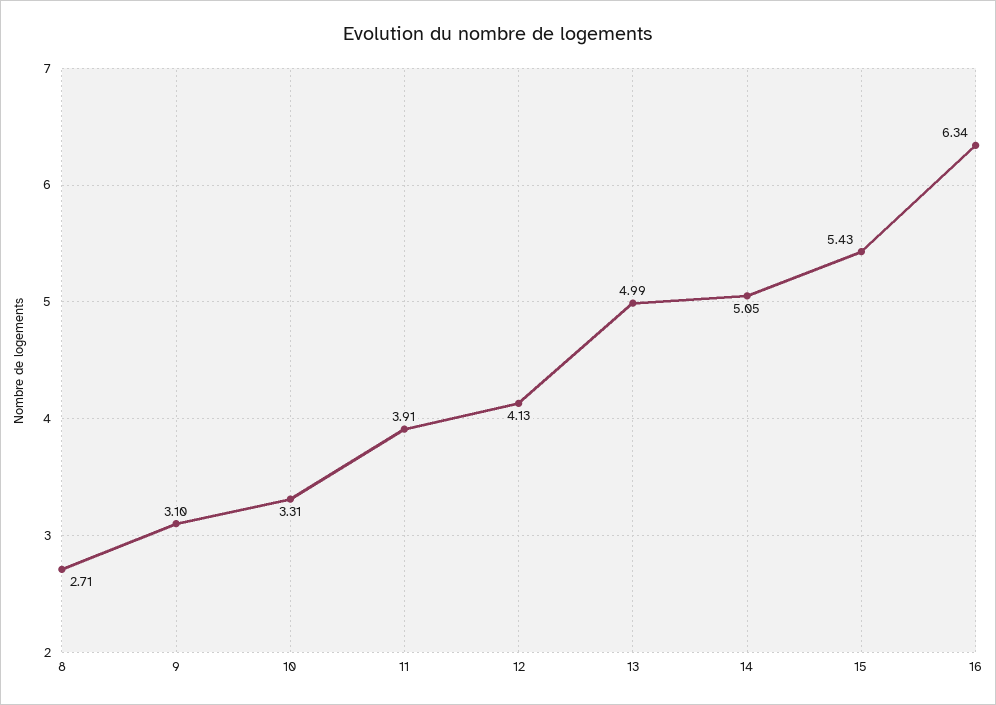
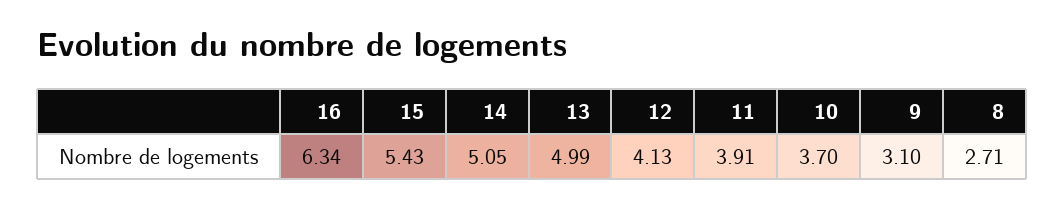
10: 3.31 -> 3.7

